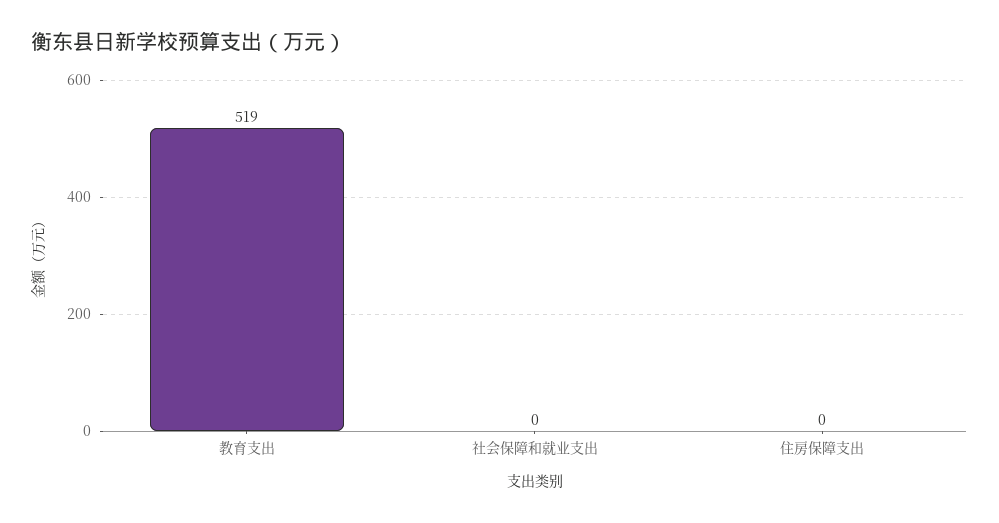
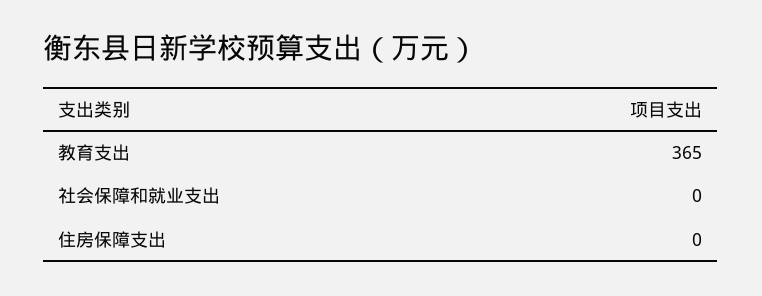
教育支出: 519 -> 365

